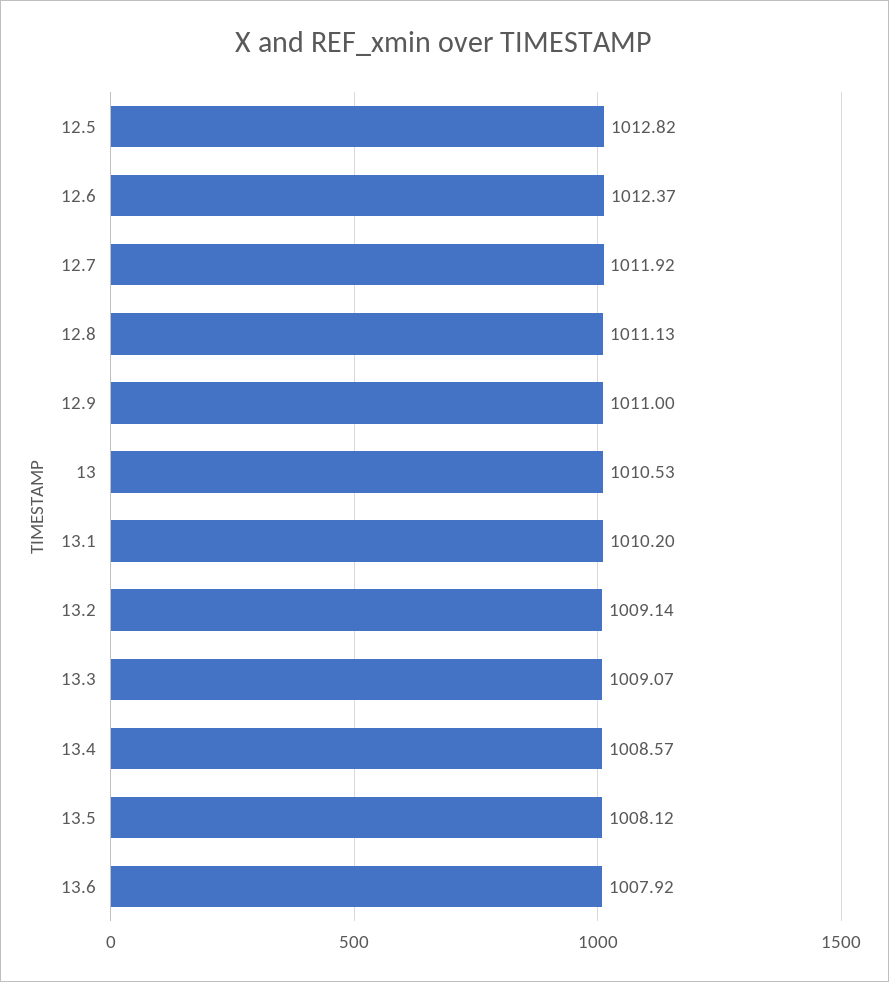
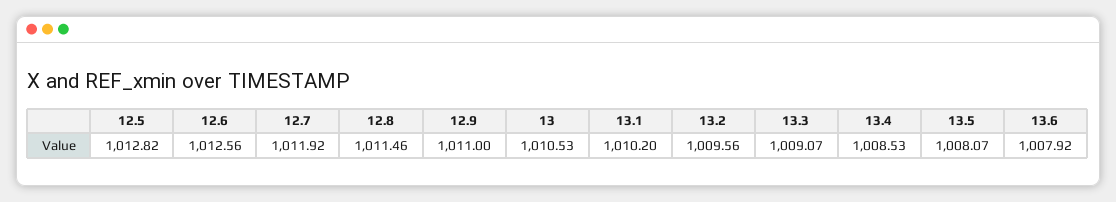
12.6: 1012.37 -> 1012.56
12.8: 1011.13 -> 1011.46
13.2: 1009.14 -> 1009.56
13.4: 1008.57 -> 1008.53
13.5: 1008.12 -> 1008.07

